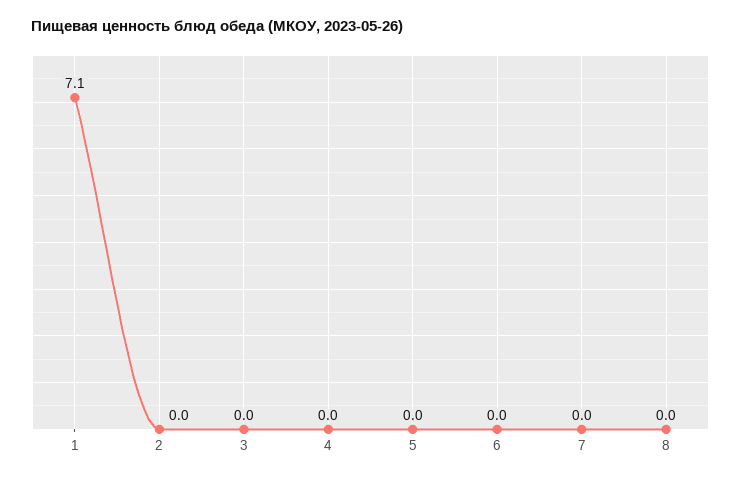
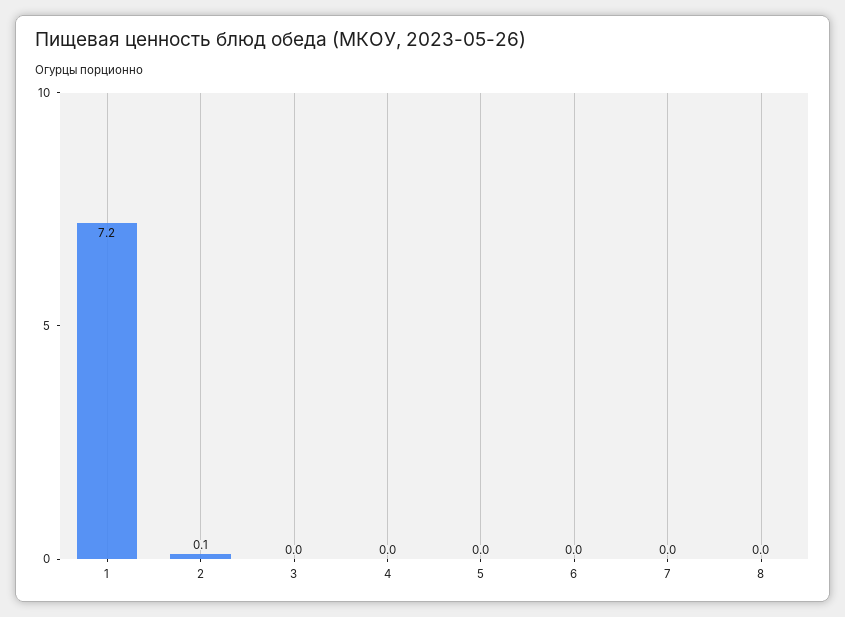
1: 7.1 -> 7.2
2: 0 -> 0.1

